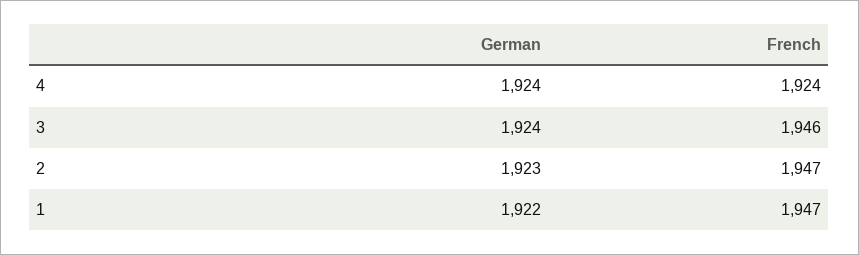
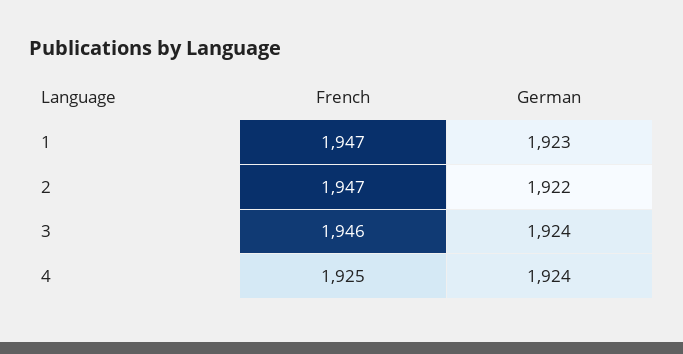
French, 4: 1924 -> 1925
German, 2: 1923 -> 1922
German, 1: 1922 -> 1923

